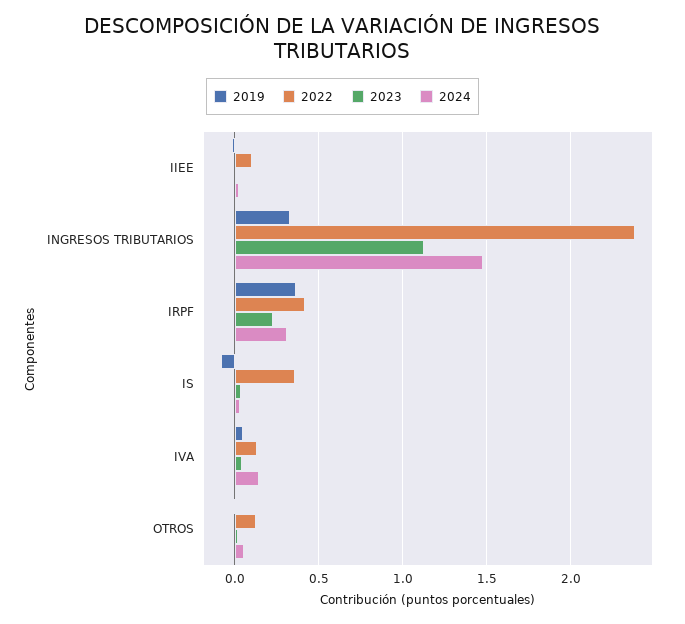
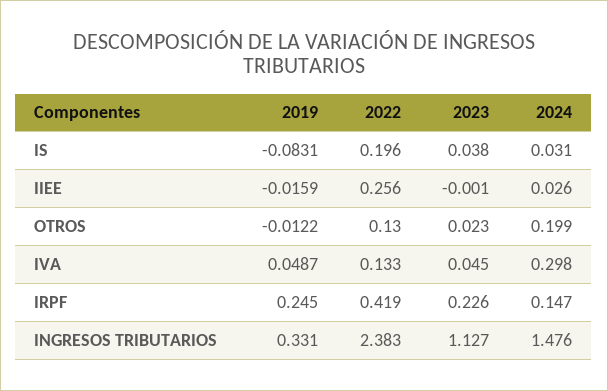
2022, IIEE: 0.1 -> 0.256
2019, IRPF: 0.35 -> 0.245
2024, IRPF: 0.3 -> 0.147
2022, IS: 0.35 -> 0.196
2024, IVA: 0.15 -> 0.298
2024, OTROS: 0.05 -> 0.199

